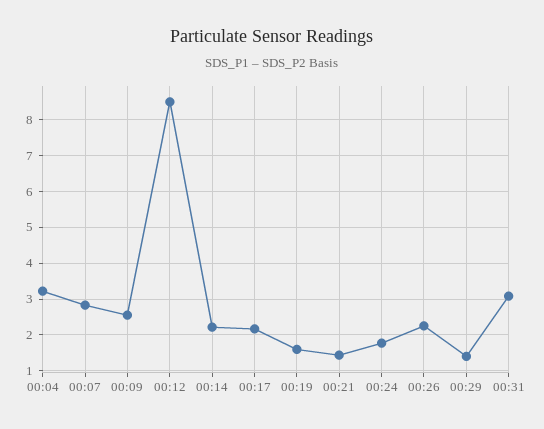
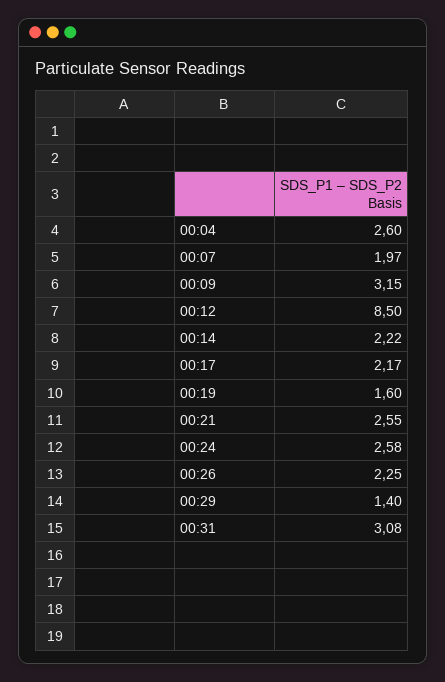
00:04: 3.2 -> 2.6
00:07: 2.8 -> 1.97
00:09: 2.6 -> 3.15
00:21: 1.4 -> 2.55
00:24: 1.8 -> 2.58

